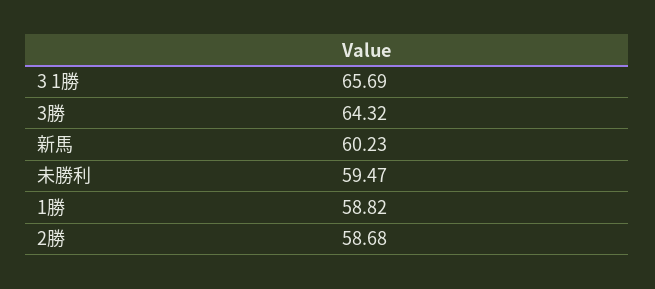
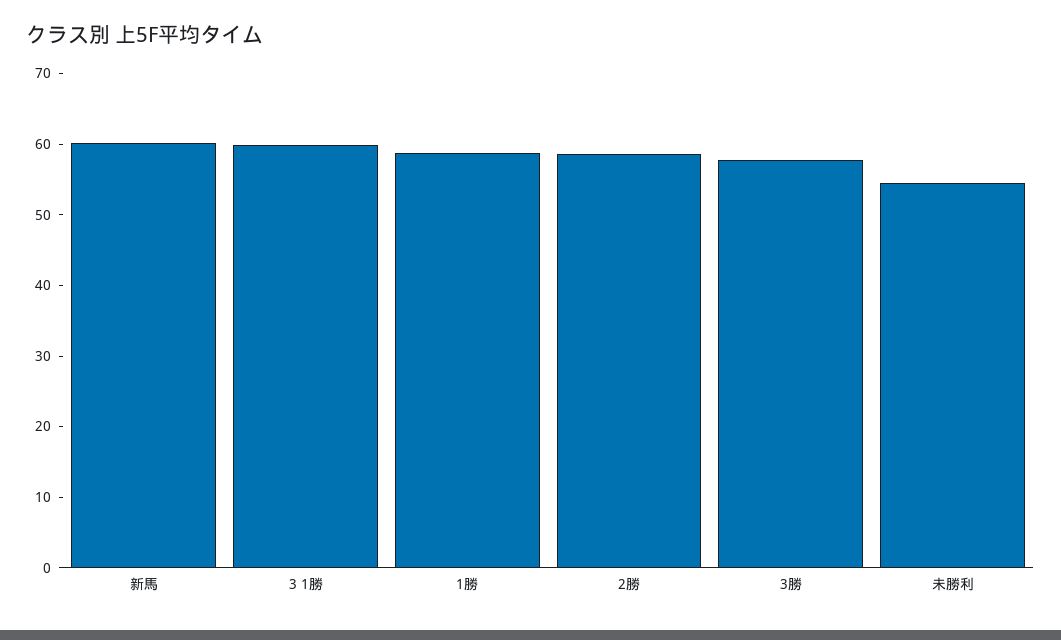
3 1勝: 65.69 -> 60
3勝: 64.32 -> 58
未勝利: 59.47 -> 54

